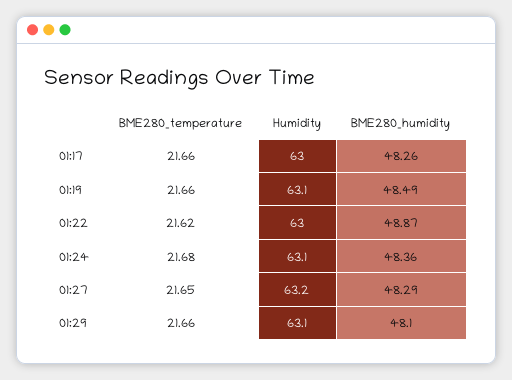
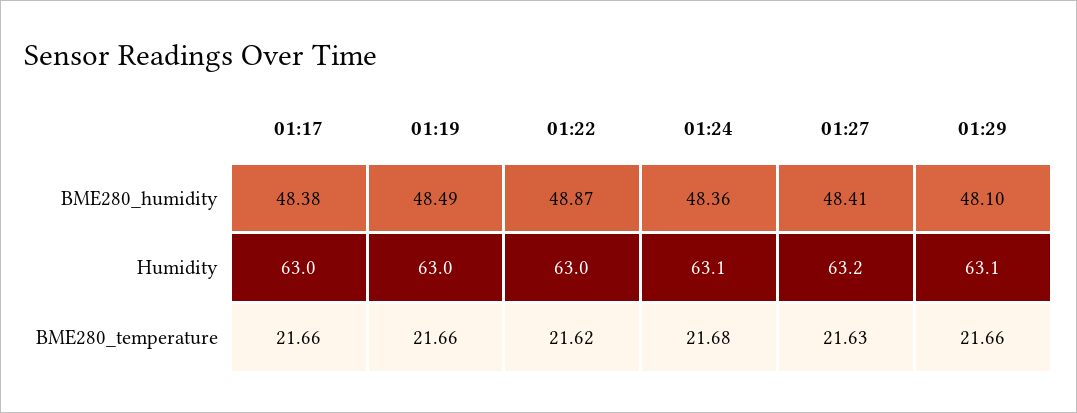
BME280_humidity, 01:17: 48.26 -> 48.38
Humidity, 01:19: 63.1 -> 63
BME280_temperature, 01:27: 21.65 -> 21.63
BME280_humidity, 01:27: 48.29 -> 48.41

